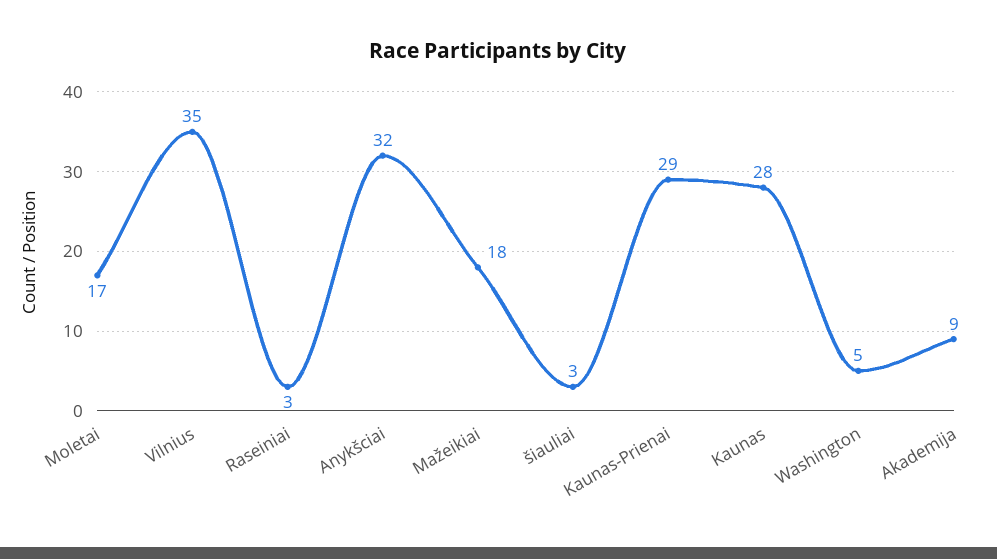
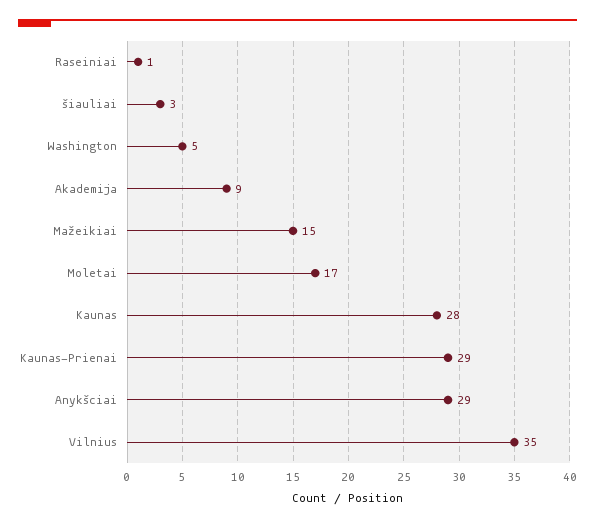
Raseiniai: 3 -> 1
Anykšciai: 32 -> 29
Mažeikiai: 18 -> 15

